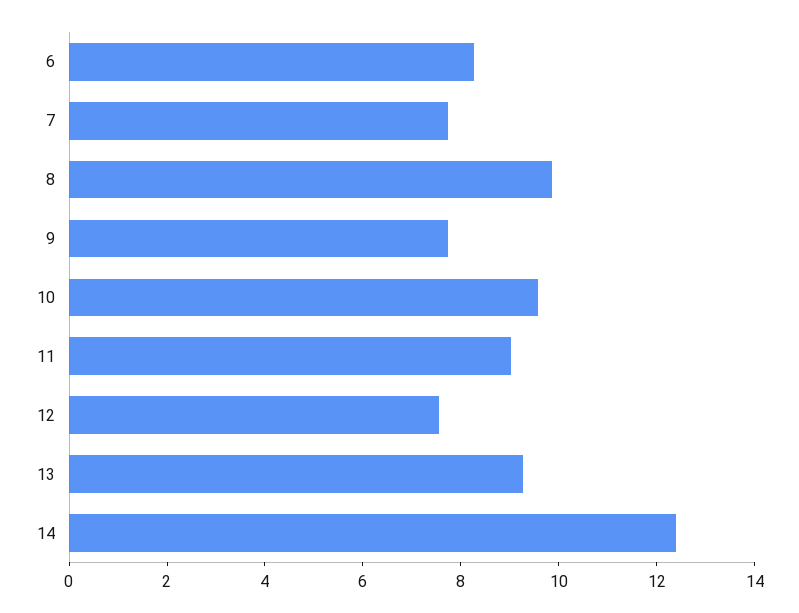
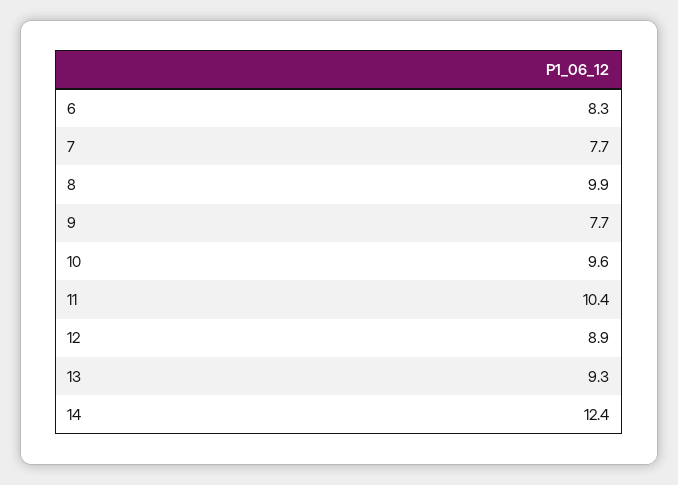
11: 9 -> 10.4
12: 7.5 -> 8.9

